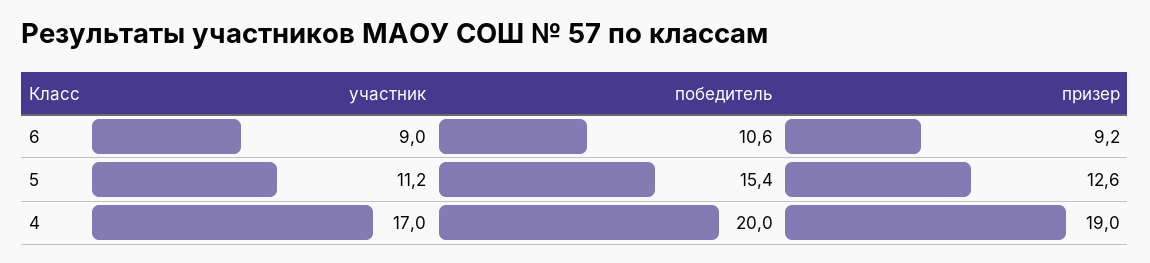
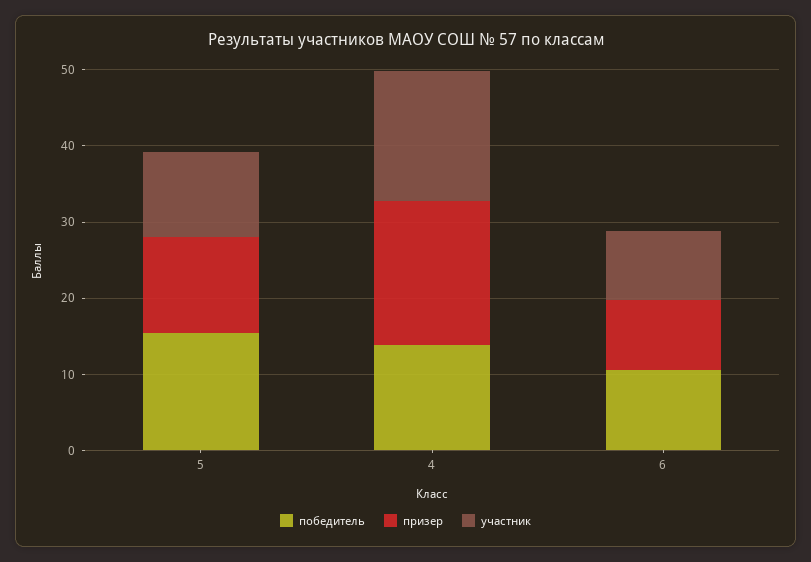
победитель, 4: 20 -> 14

